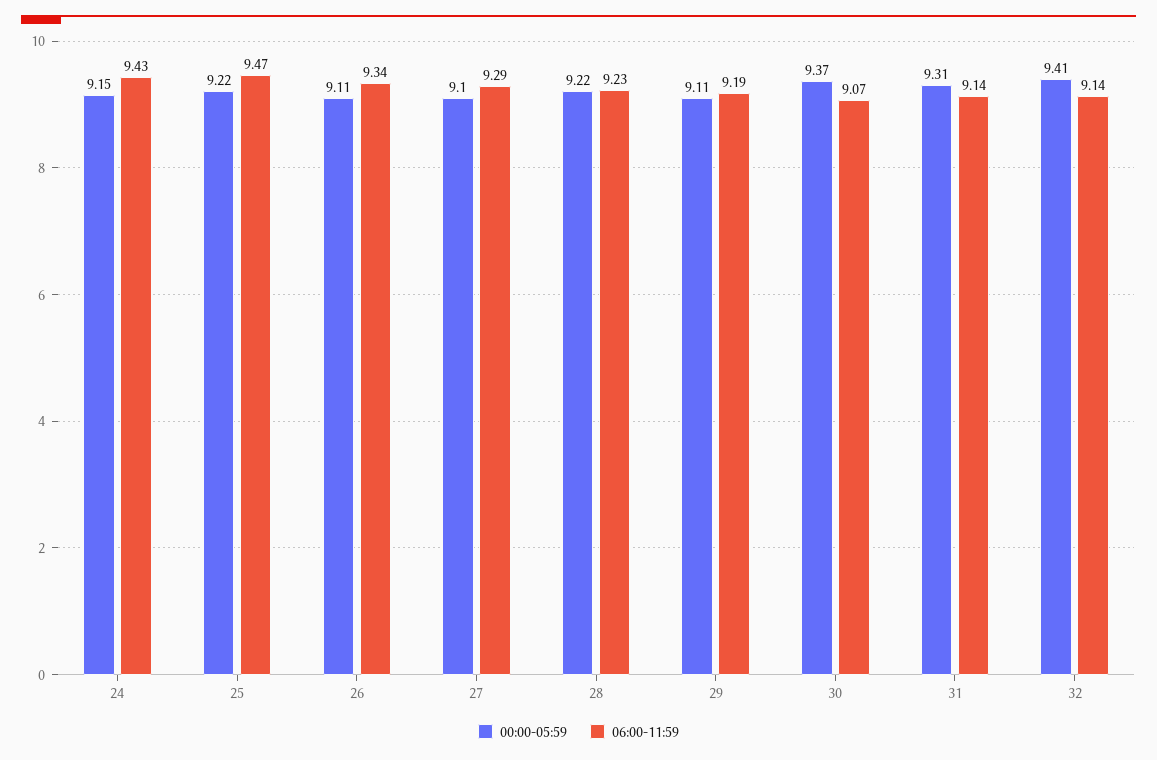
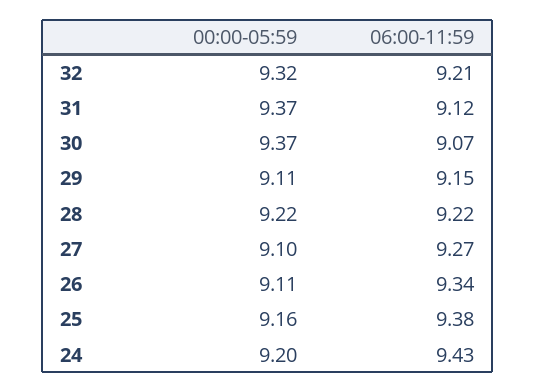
00:00-05:59, 24: 9.15 -> 9.2
00:00-05:59, 25: 9.22 -> 9.16
06:00-11:59, 25: 9.47 -> 9.38
06:00-11:59, 27: 9.29 -> 9.27
06:00-11:59, 28: 9.23 -> 9.22
06:00-11:59, 29: 9.19 -> 9.15
00:00-05:59, 31: 9.31 -> 9.37
06:00-11:59, 31: 9.14 -> 9.12
00:00-05:59, 32: 9.41 -> 9.32
06:00-11:59, 32: 9.14 -> 9.21

